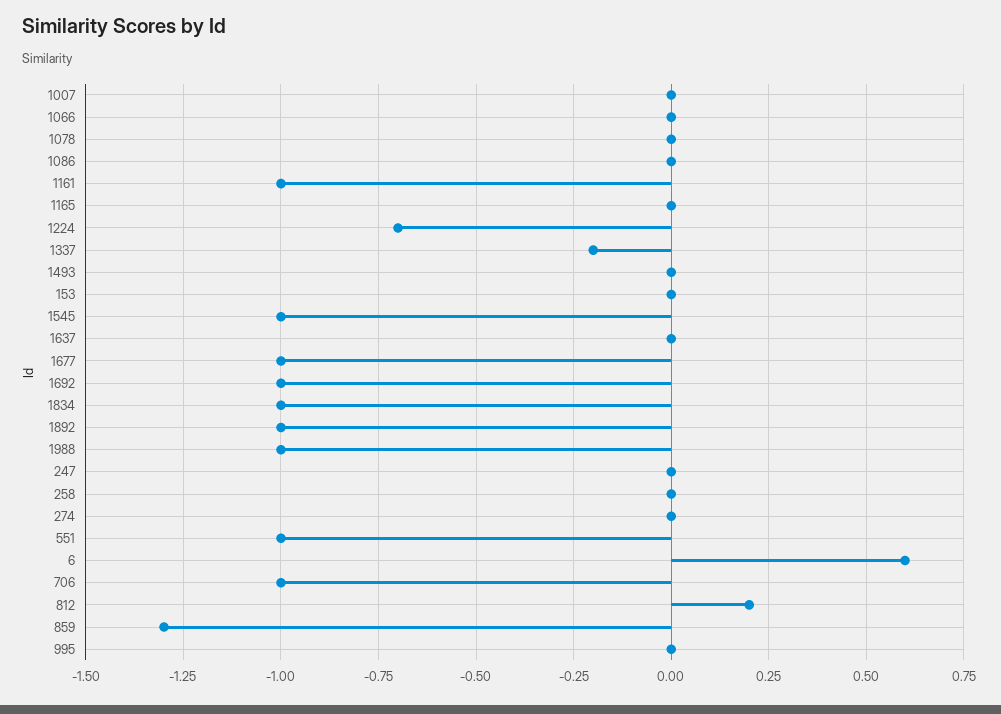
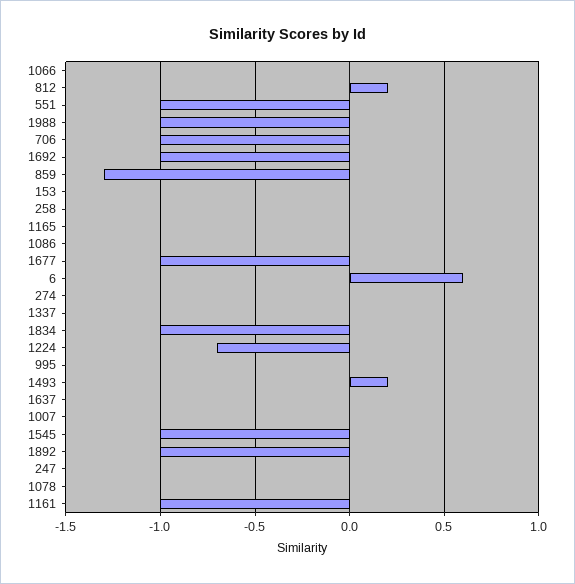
1337: -0.2 -> 0
1493: 0 -> 0.2

